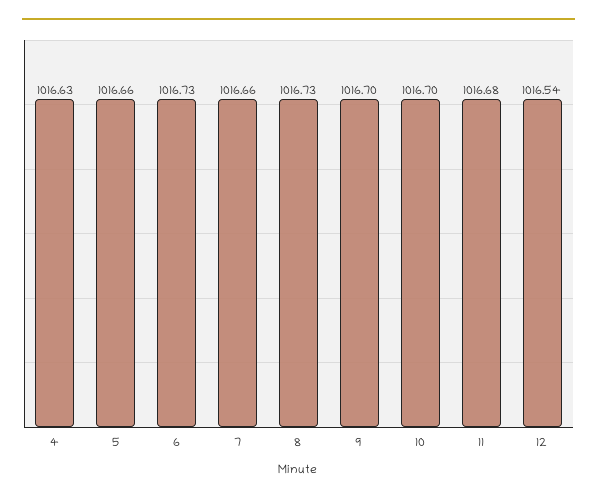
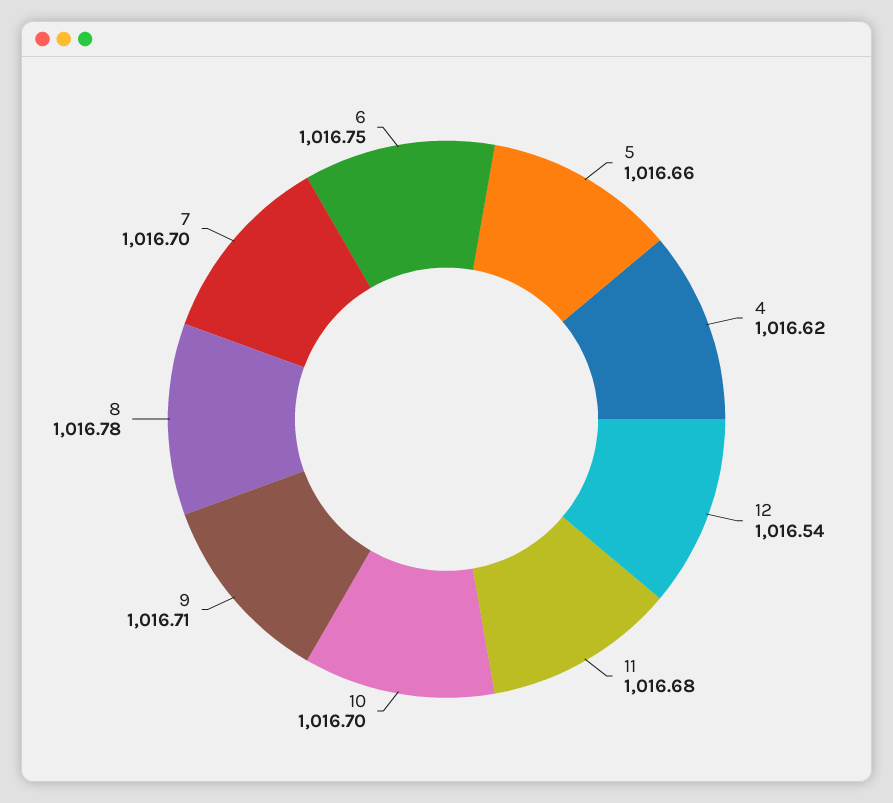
4: 1016.63 -> 1016.62
6: 1016.73 -> 1016.75
7: 1016.66 -> 1016.7
8: 1016.73 -> 1016.78
9: 1016.7 -> 1016.71

